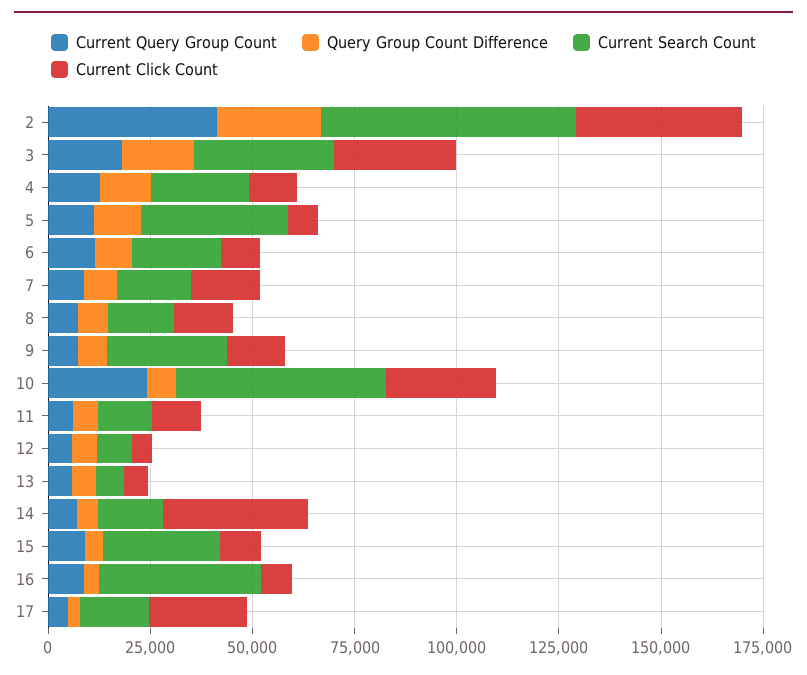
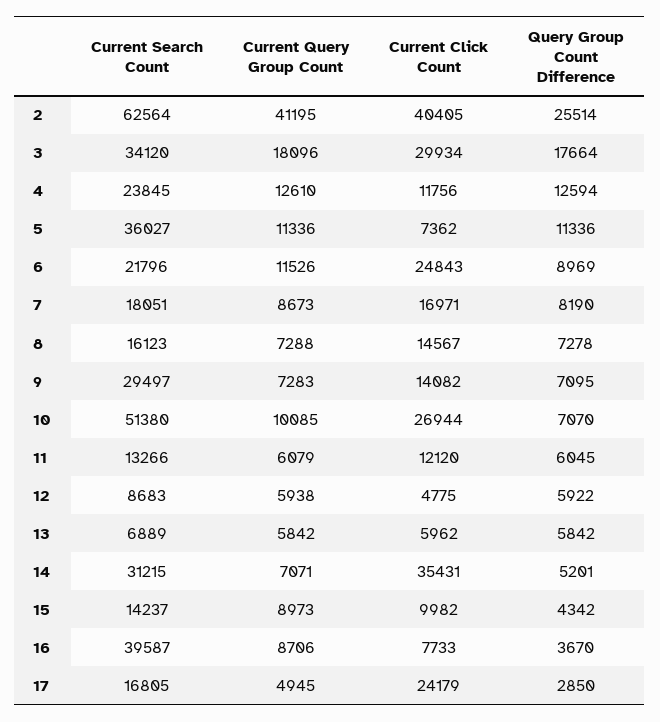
Current Click Count, 6: 10000 -> 24843
Current Query Group Count, 10: 25000 -> 10085
Current Search Count, 14: 15000 -> 31215
Current Search Count, 15: 30000 -> 14237

